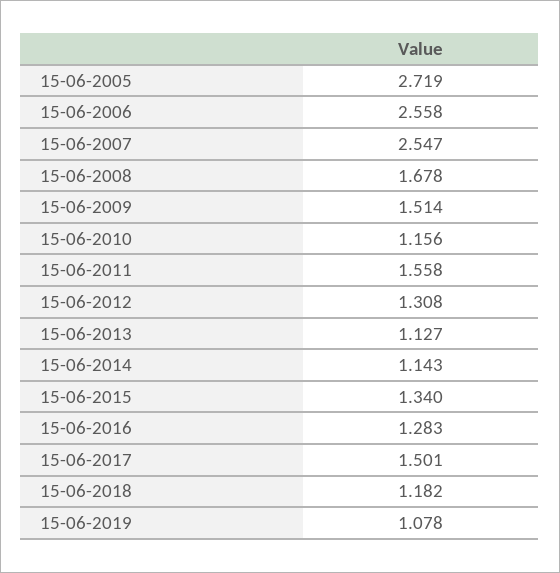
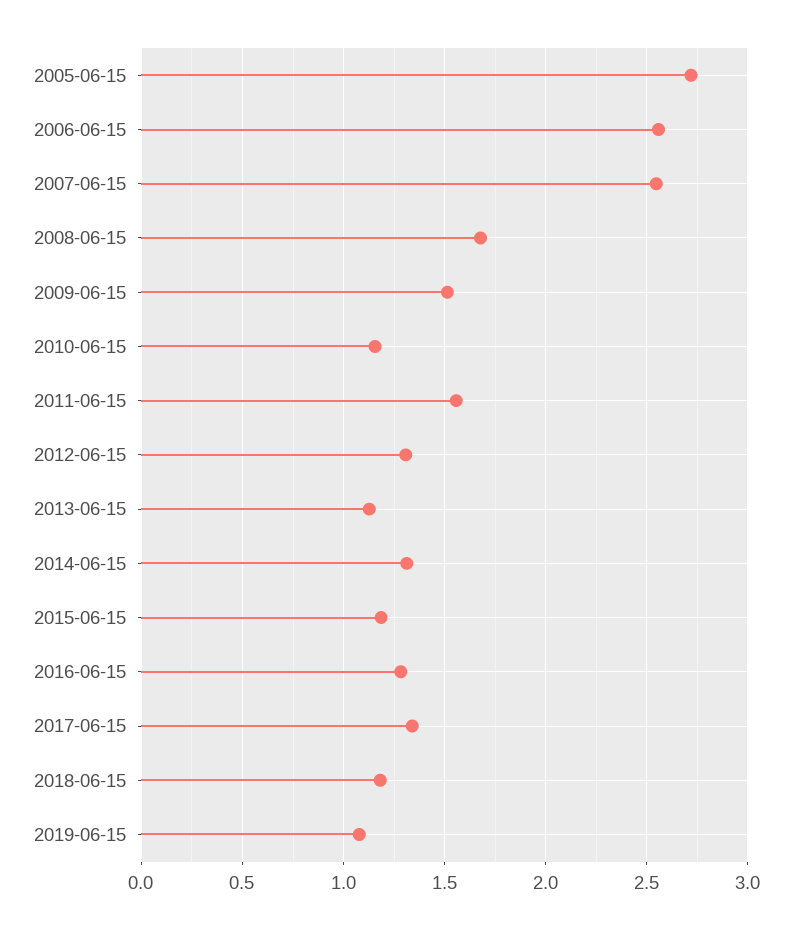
15-06-2014: 1.143 -> 1.3
15-06-2015: 1.34 -> 1.2
15-06-2017: 1.501 -> 1.35

